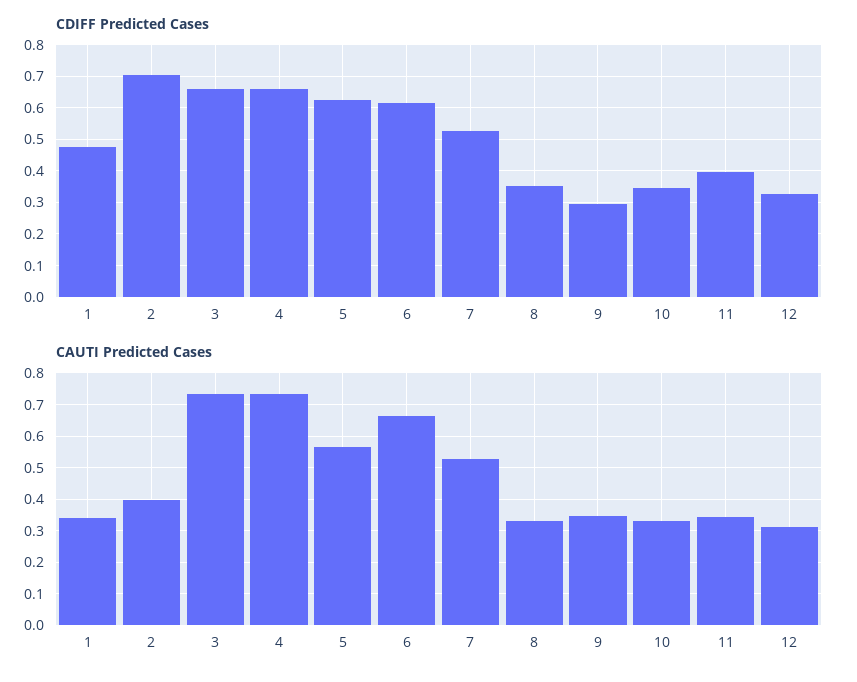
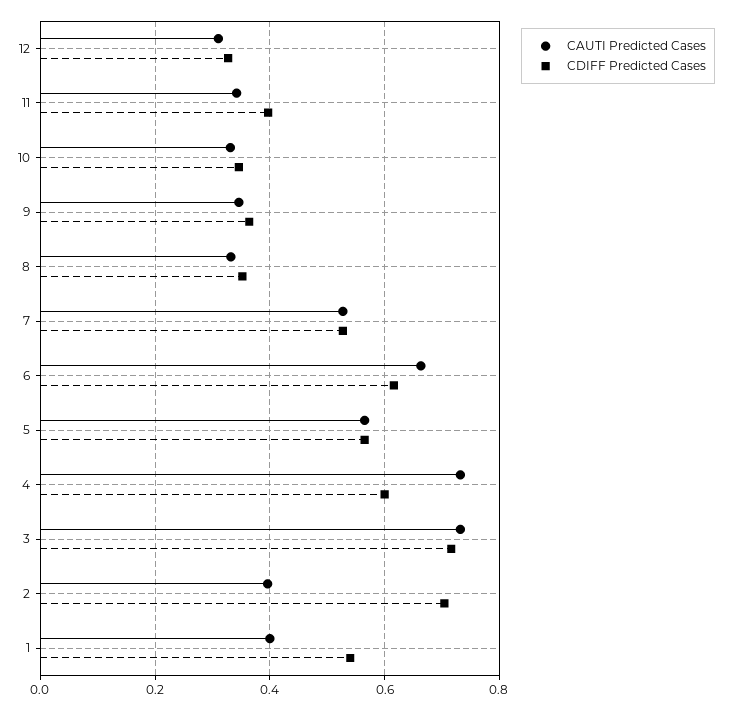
CDIFF Predicted Cases, 1: 0.48 -> 0.54
CDIFF Predicted Cases, 3: 0.66 -> 0.72
CDIFF Predicted Cases, 4: 0.66 -> 0.6
CDIFF Predicted Cases, 5: 0.62 -> 0.56
CDIFF Predicted Cases, 9: 0.3 -> 0.36
CAUTI Predicted Cases, 1: 0.34 -> 0.4

